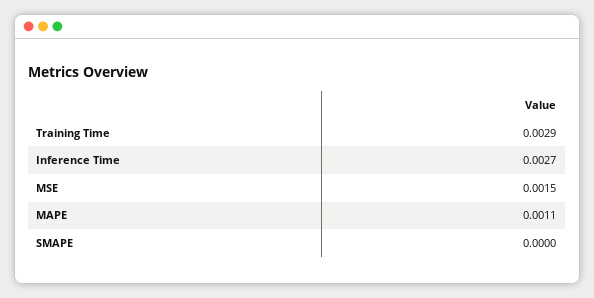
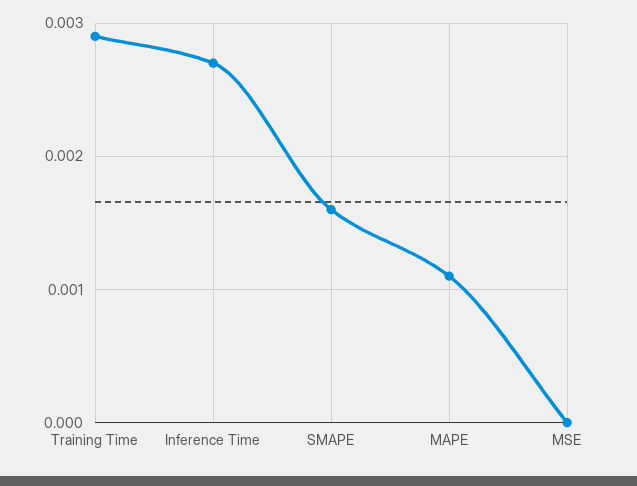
MSE: 0.0015 -> 0
SMAPE: 0 -> 0.0016

